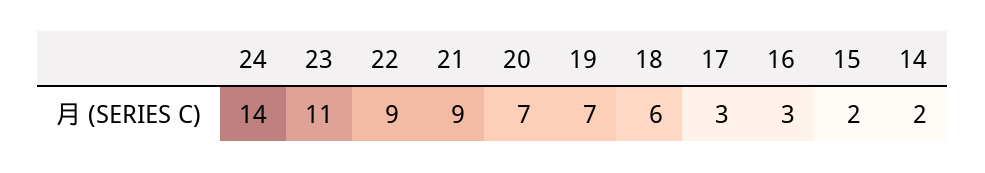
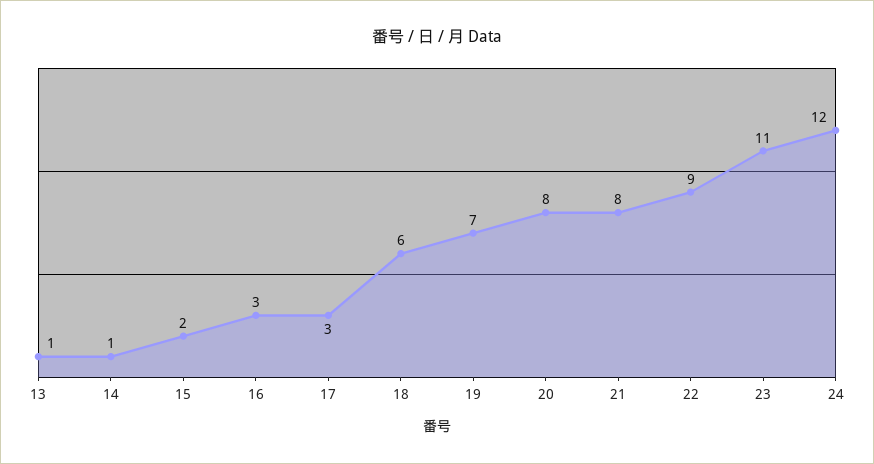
24: 14 -> 12
21: 9 -> 8
20: 7 -> 8
14: 2 -> 1
13: none -> 1

